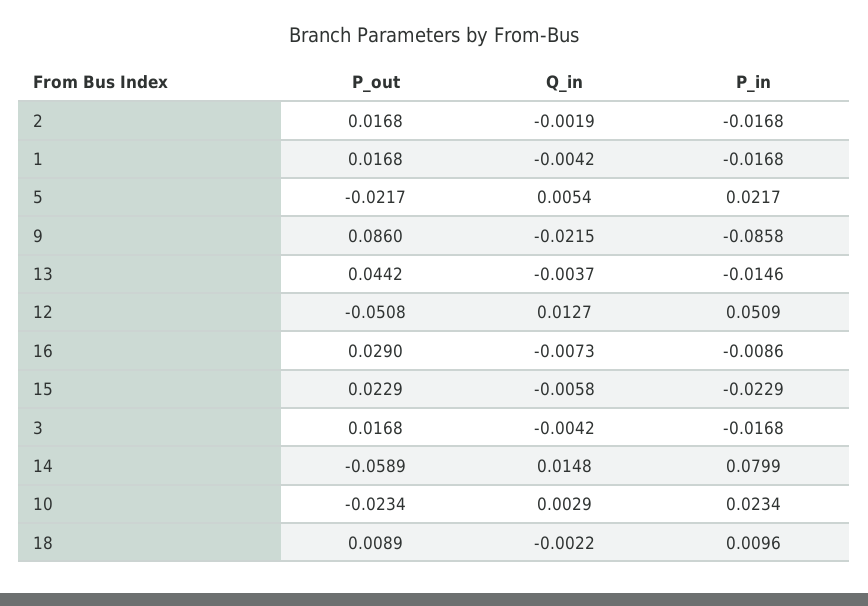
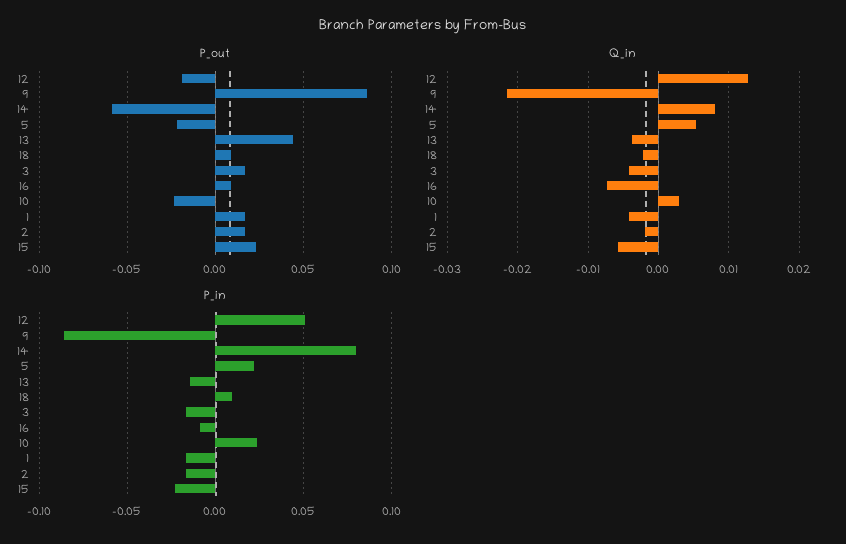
P_out, 12: -0.0508 -> -0.02
P_out, 16: 0.029 -> 0.01
Q_in, 14: 0.0148 -> 0.008

